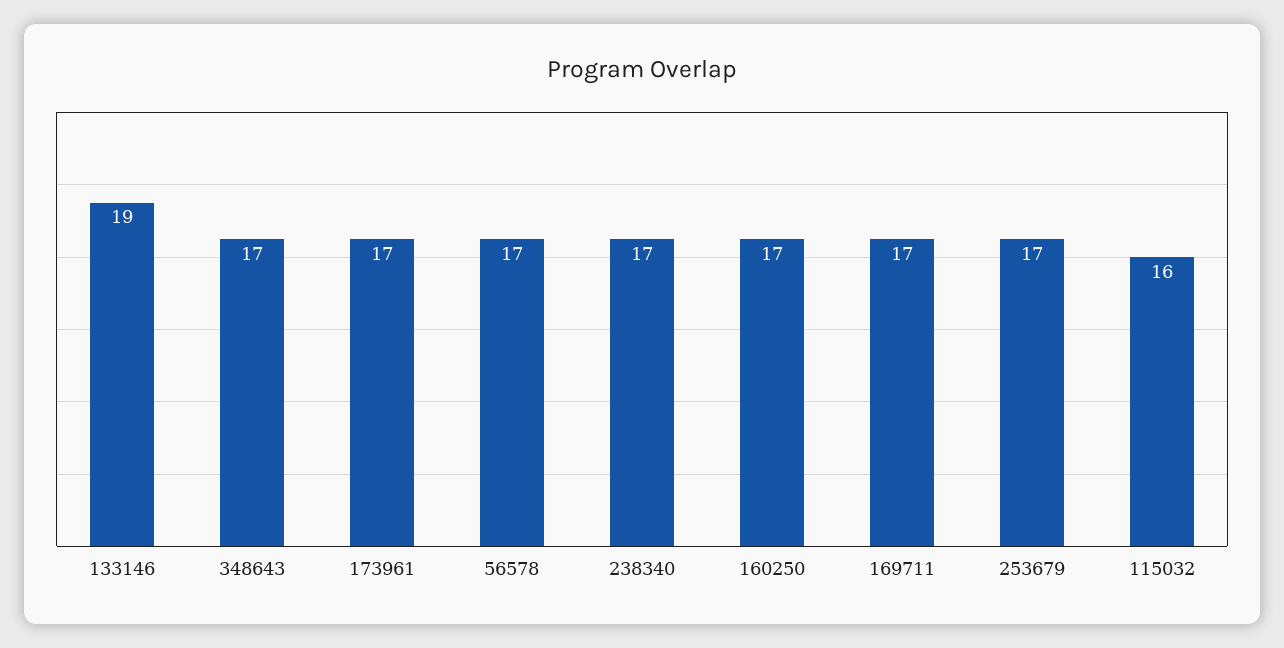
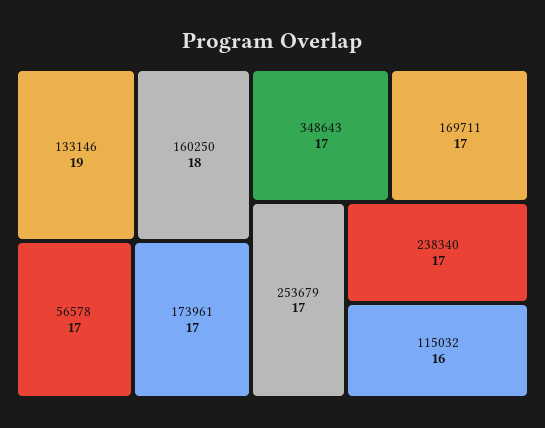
160250: 17 -> 18

